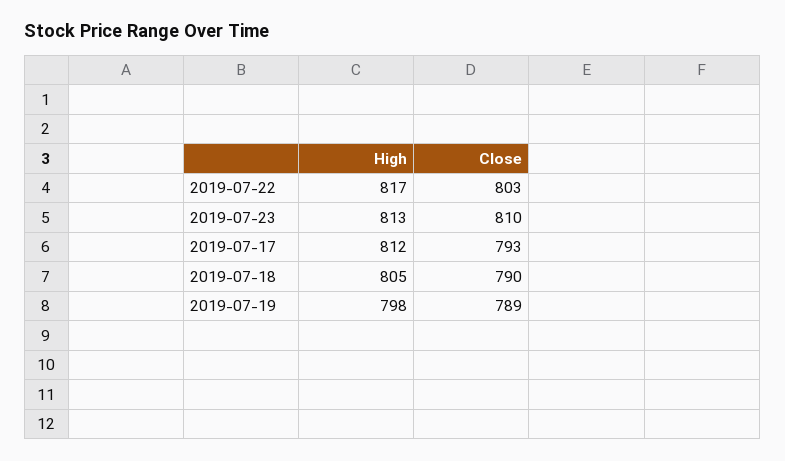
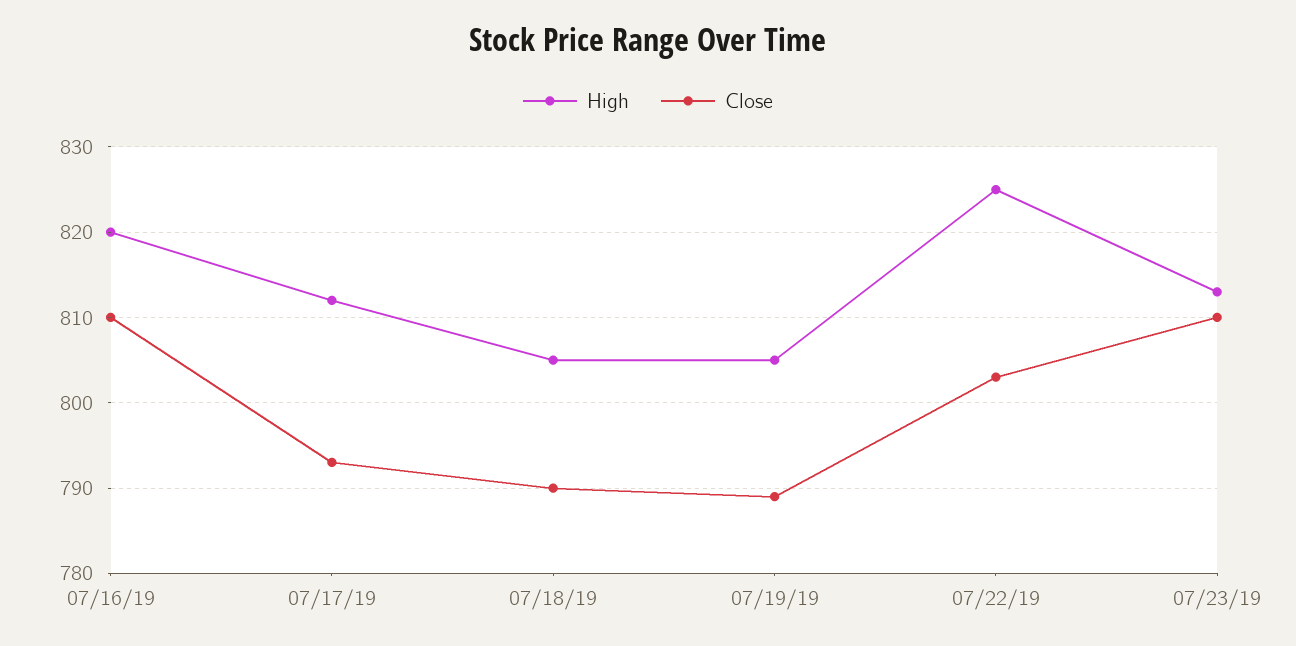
High, 2019-07-22: 817 -> 825
High, 2019-07-19: 798 -> 805
High, 07/16/19: none -> 820
Close, 07/16/19: none -> 810

